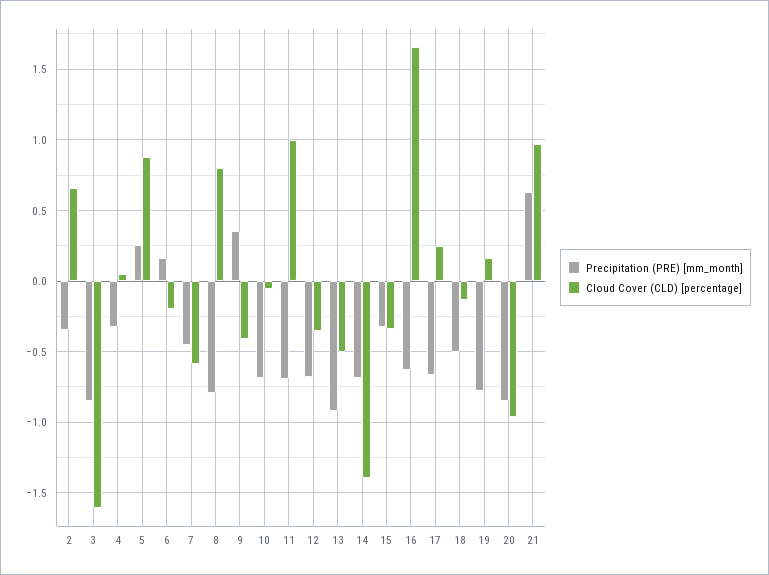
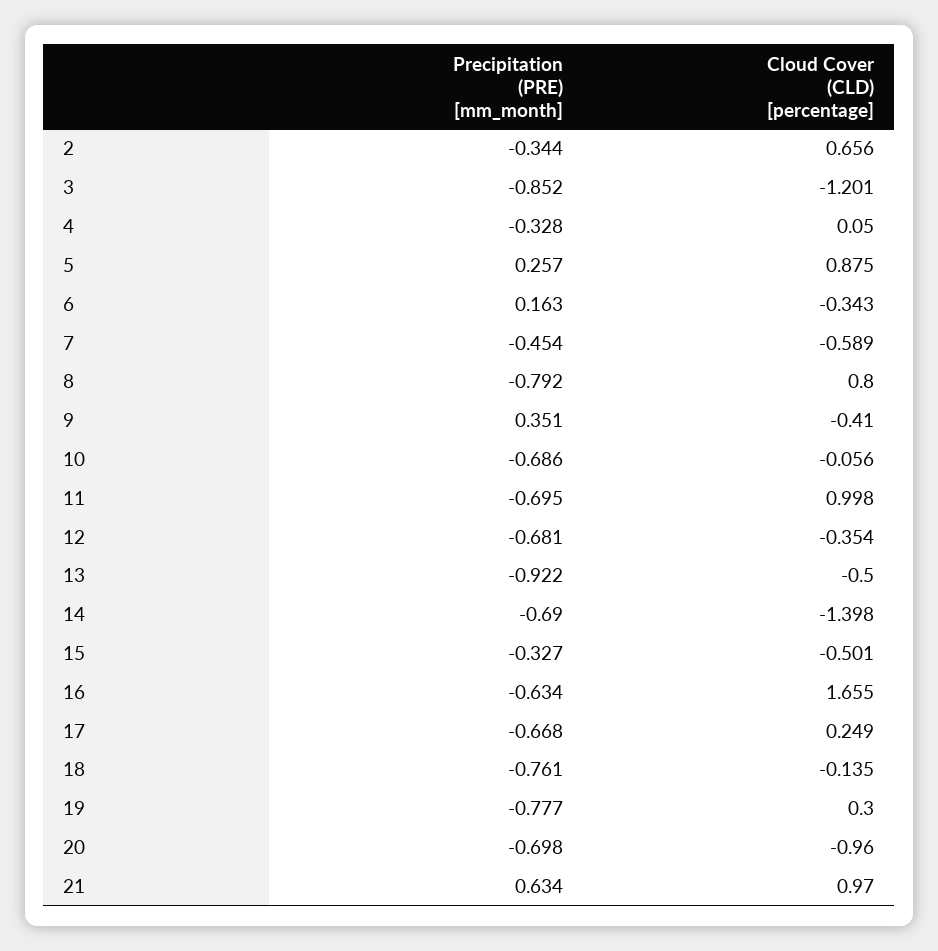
Cloud Cover (CLD) [percentage], 3: -1.6 -> -1.201
Cloud Cover (CLD) [percentage], 6: -0.2 -> -0.343
Cloud Cover (CLD) [percentage], 15: -0.35 -> -0.501
Precipitation (PRE) [mm_month], 18: -0.5 -> -0.761
Cloud Cover (CLD) [percentage], 19: 0.15 -> 0.3
Precipitation (PRE) [mm_month], 20: -0.85 -> -0.698

